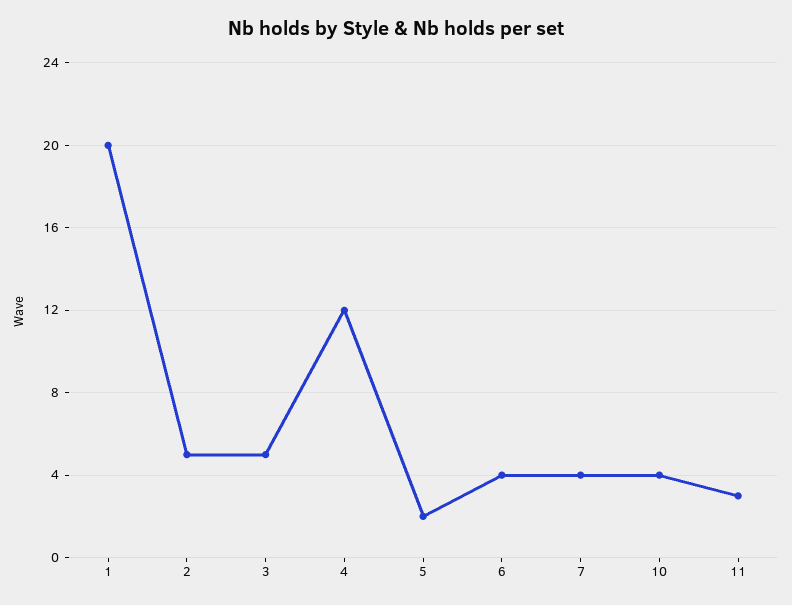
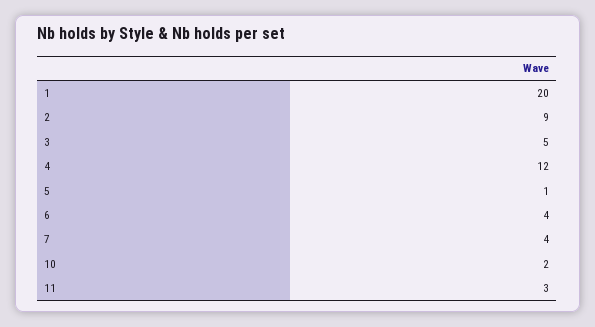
2: 5 -> 9
5: 2 -> 1
10: 4 -> 2

